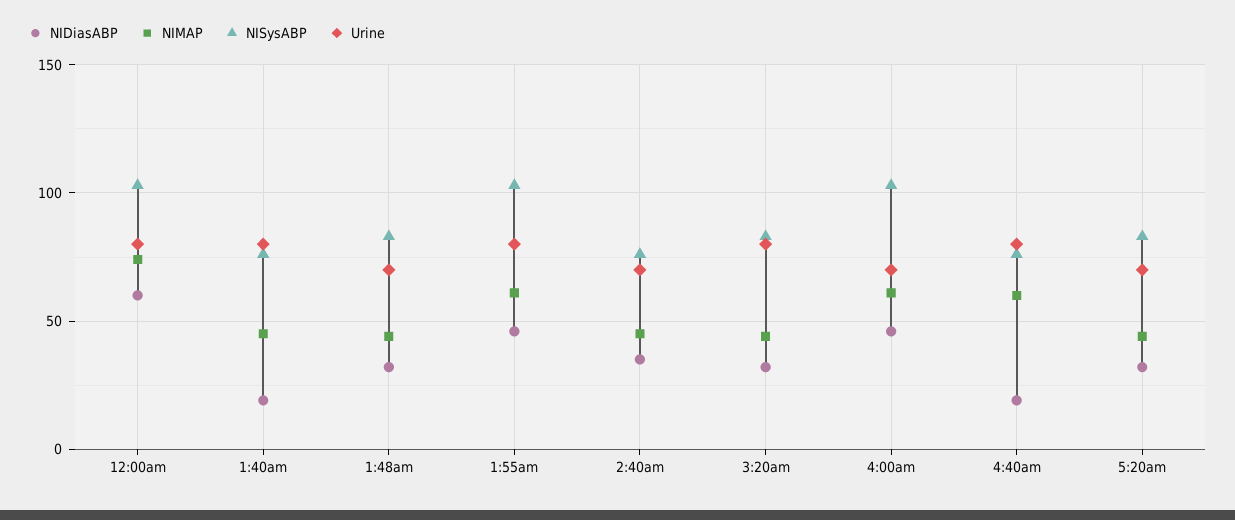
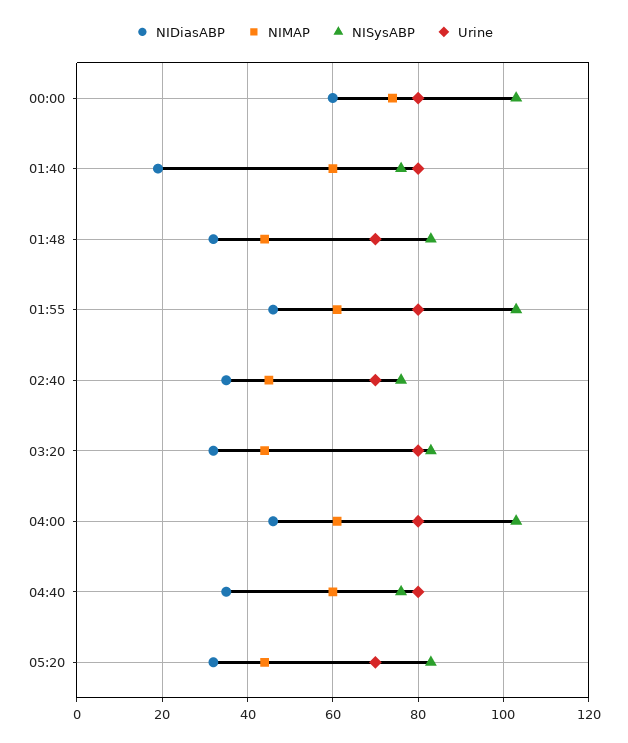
NIMAP, 1:40am: 45 -> 60
Urine, 4:00am: 70 -> 80
NIDiasABP, 4:40am: 20 -> 35

